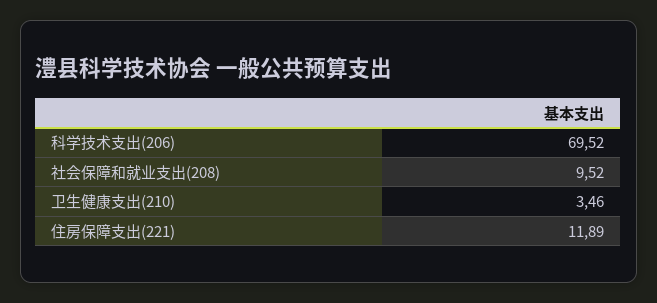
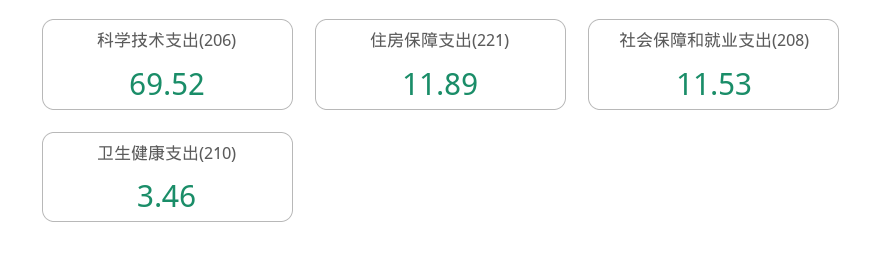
社会保障和就业支出(208): 9.52 -> 11.53

